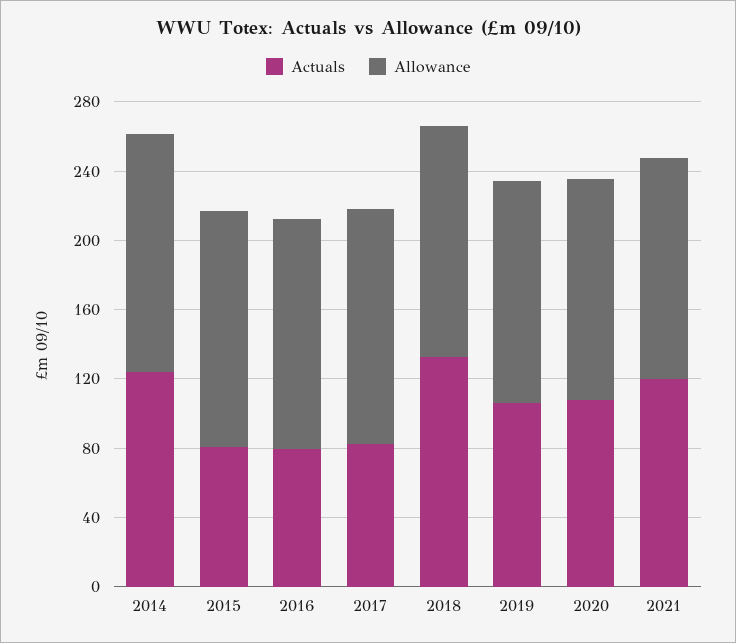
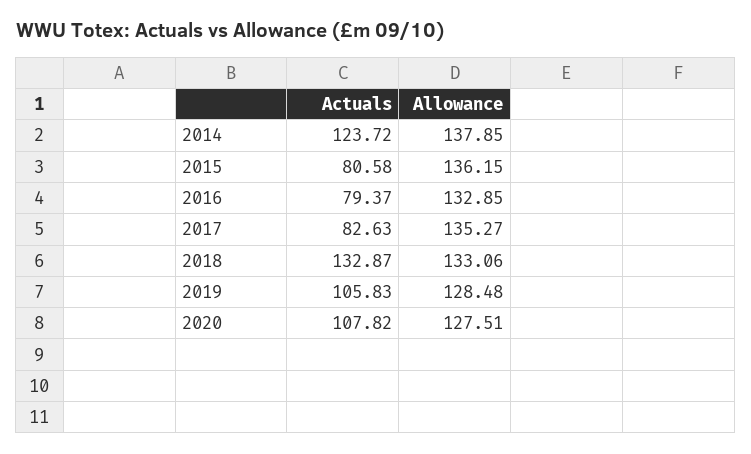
Actuals, 2021: 120 -> none
Allowance, 2021: 130 -> none

